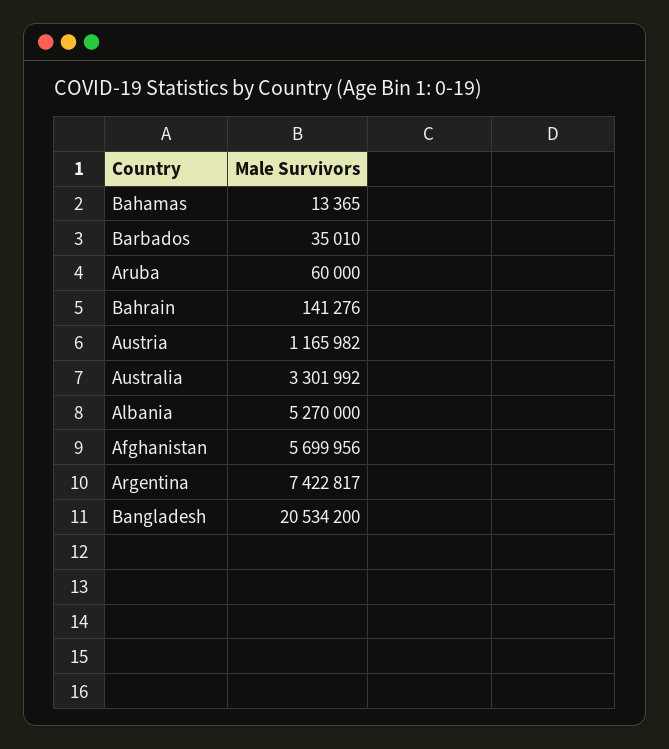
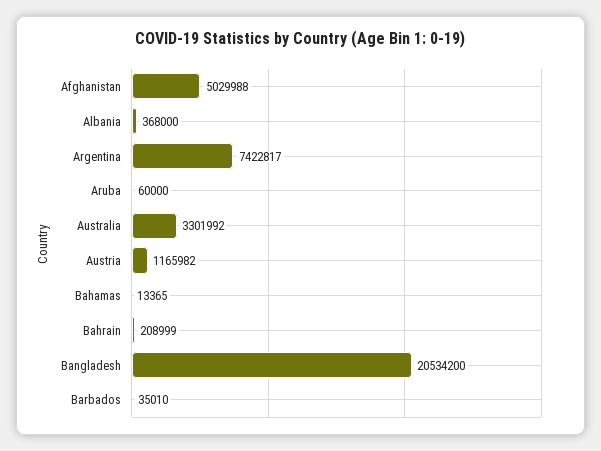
Bahrain: 141276 -> 208999
Albania: 5270000 -> 368000
Afghanistan: 5699956 -> 5029988

